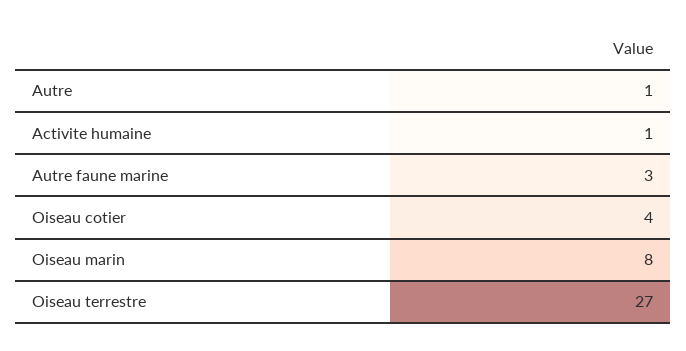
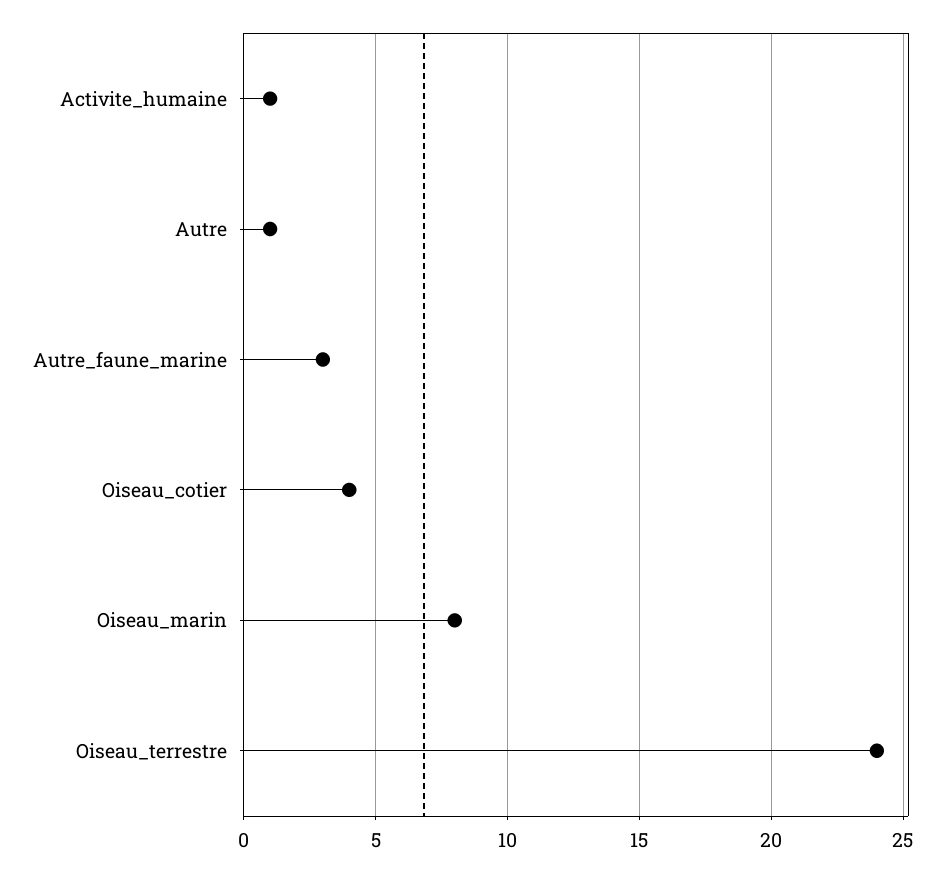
Oiseau terrestre: 27 -> 24

